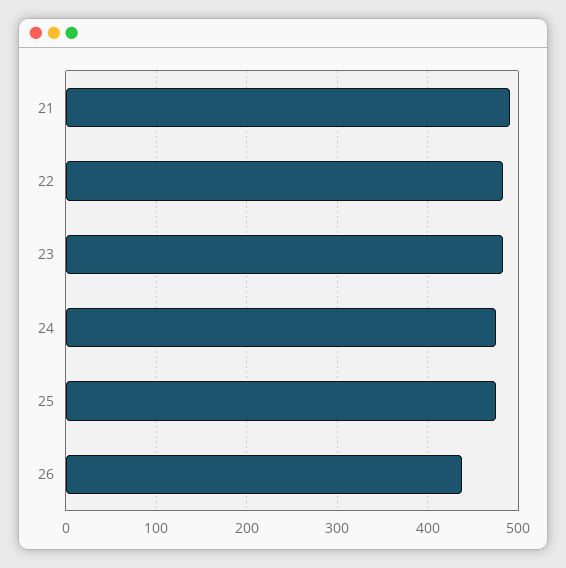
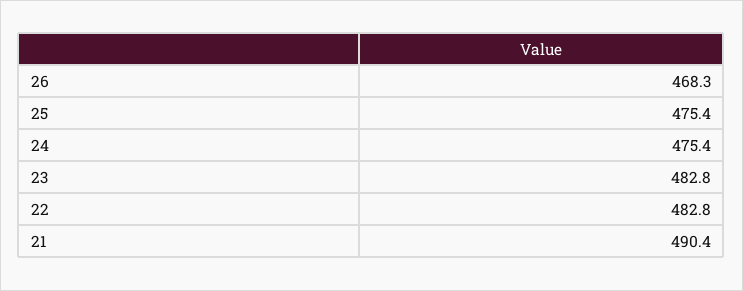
26: 440 -> 468.3

